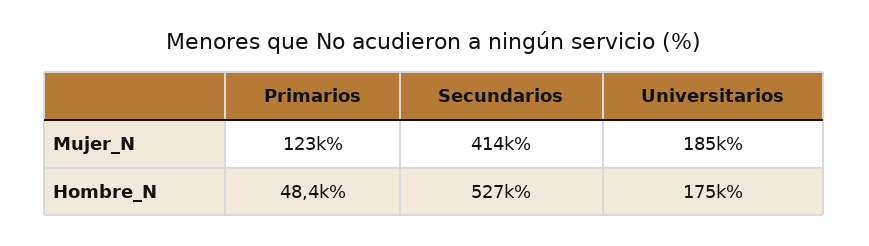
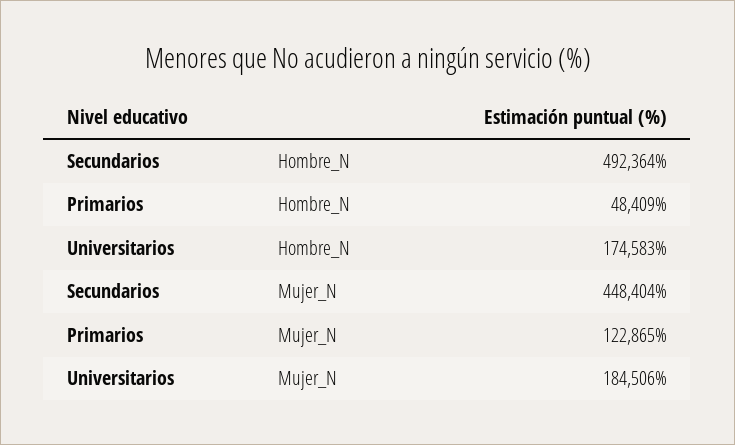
Secundarios, Mujer_N: 414000 -> 448404
Secundarios, Hombre_N: 527000 -> 492364

